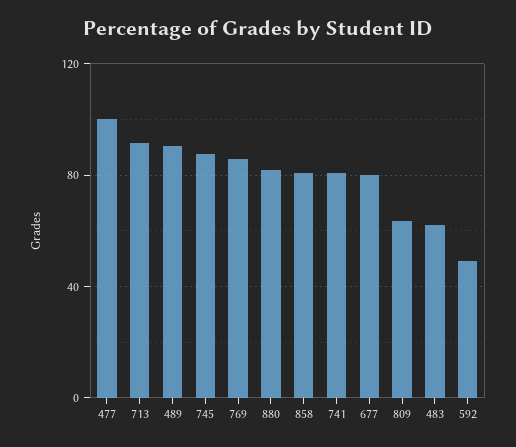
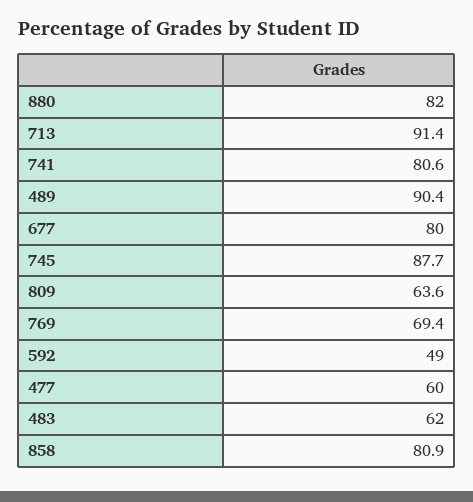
477: 100 -> 60
769: 85 -> 69.4

